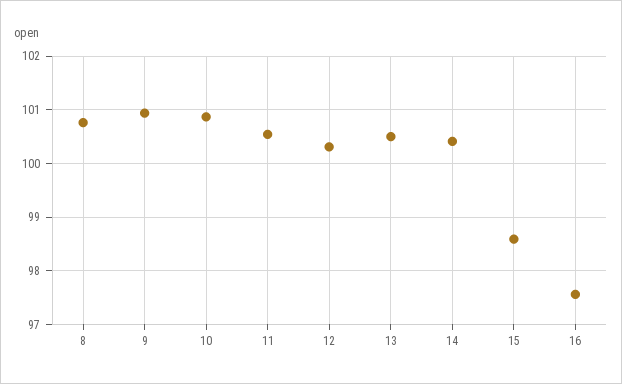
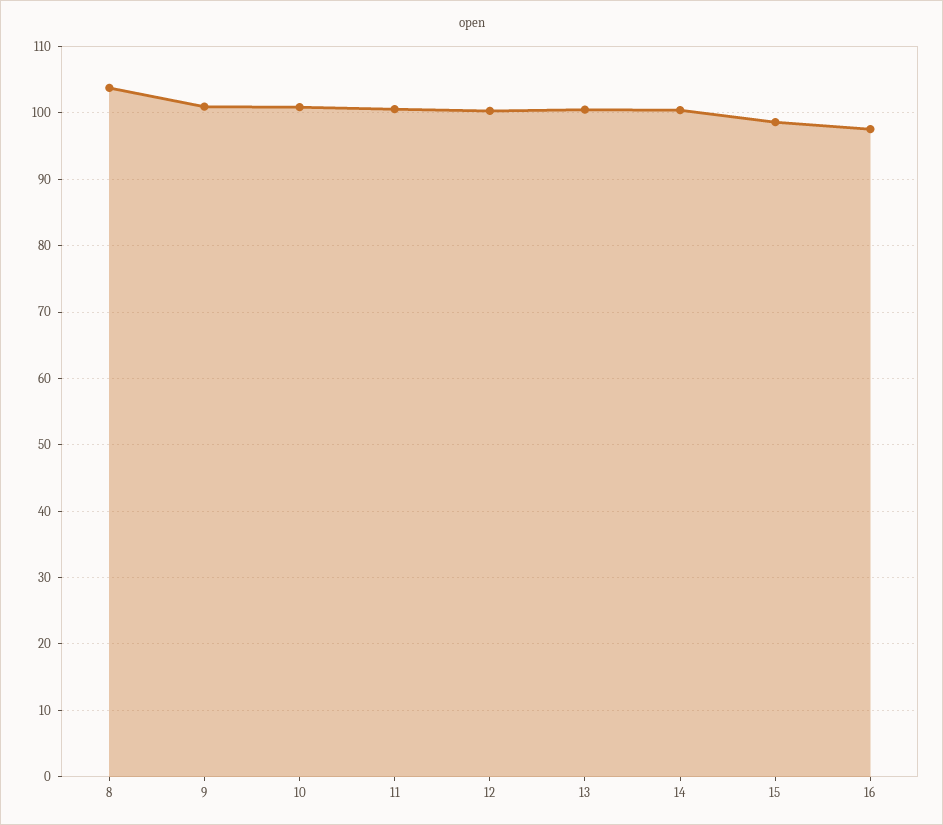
8: 100.8 -> 104

